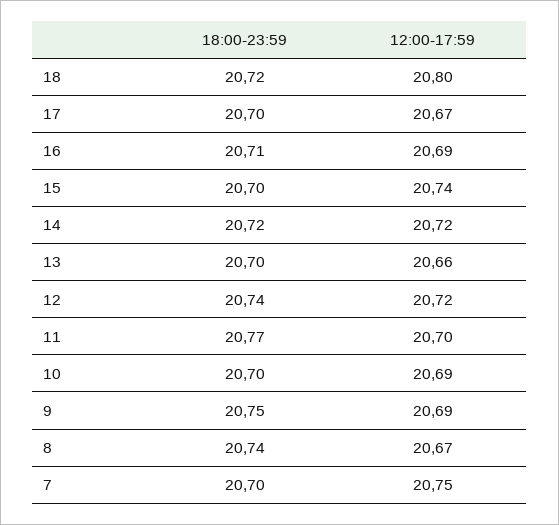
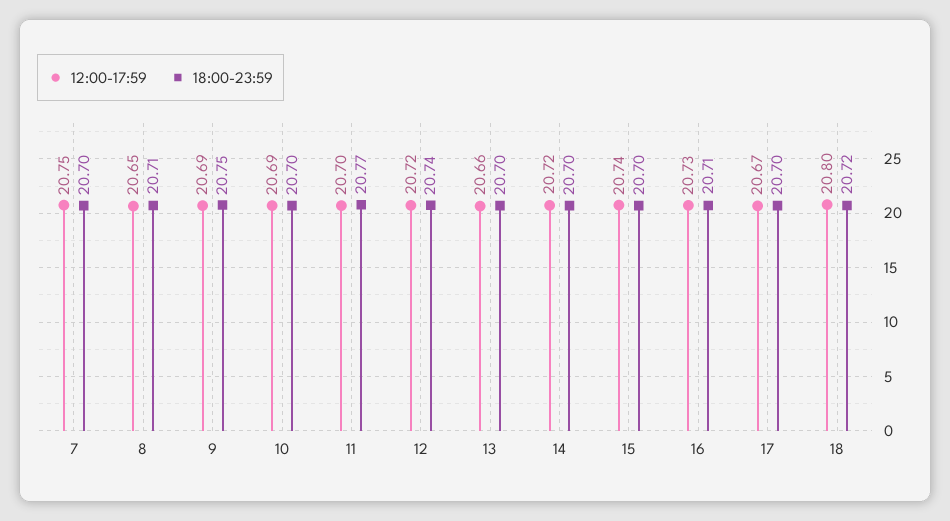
12:00-17:59, 16: 20.69 -> 20.73
18:00-23:59, 14: 20.72 -> 20.7
18:00-23:59, 8: 20.74 -> 20.71
12:00-17:59, 8: 20.67 -> 20.65

